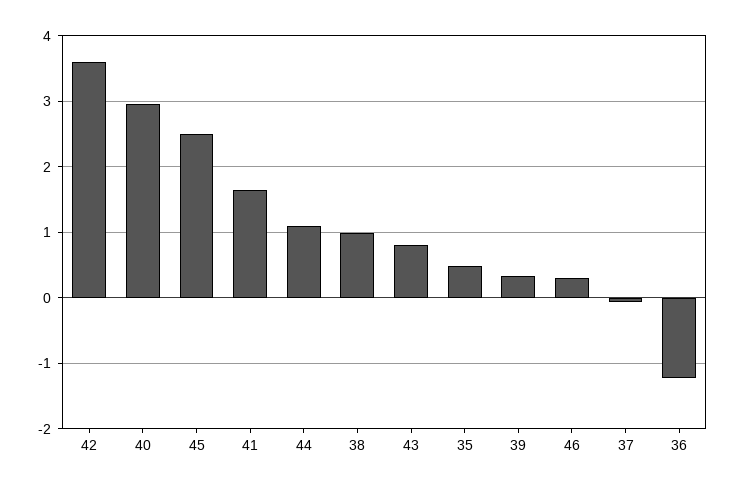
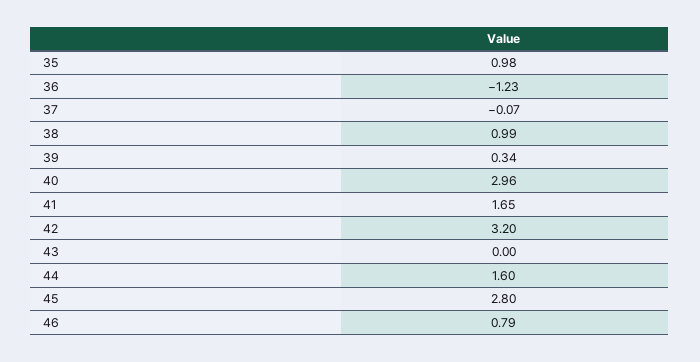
42: 3.6 -> 3.2
45: 2.5 -> 2.8
44: 1.1 -> 1.6
43: 0.8 -> 0
35: 0.5 -> 0.98
46: 0.3 -> 0.79

